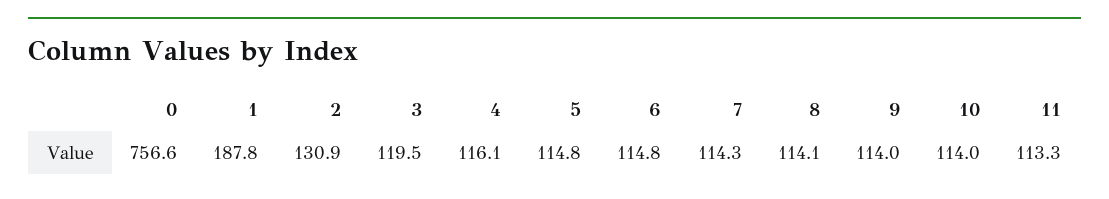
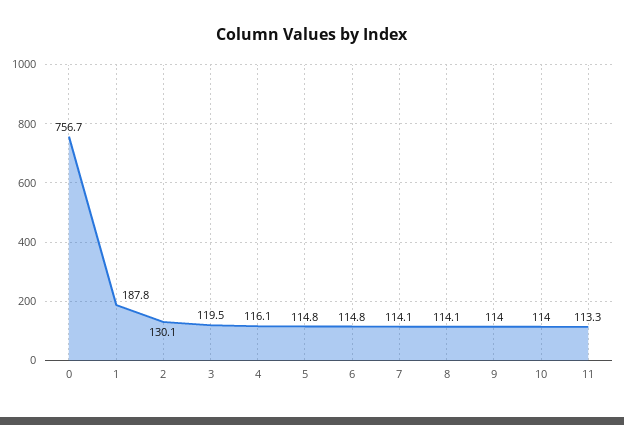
0: 756.6 -> 756.7
2: 130.9 -> 130.1
7: 114.3 -> 114.1

